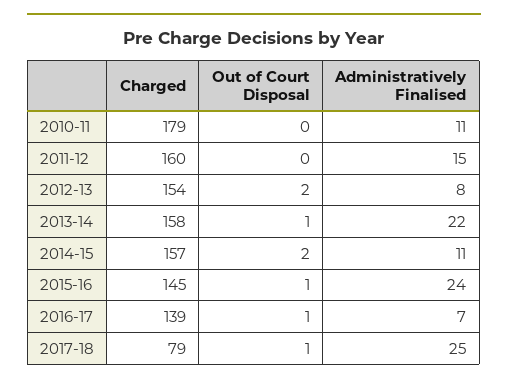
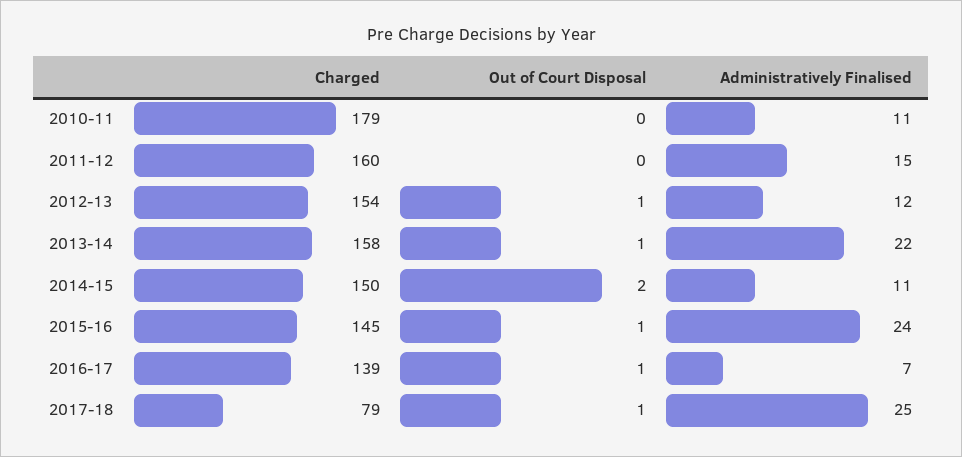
Out of Court Disposal, 2012-13: 2 -> 1
Administratively Finalised, 2012-13: 8 -> 12
Charged, 2014-15: 157 -> 150

